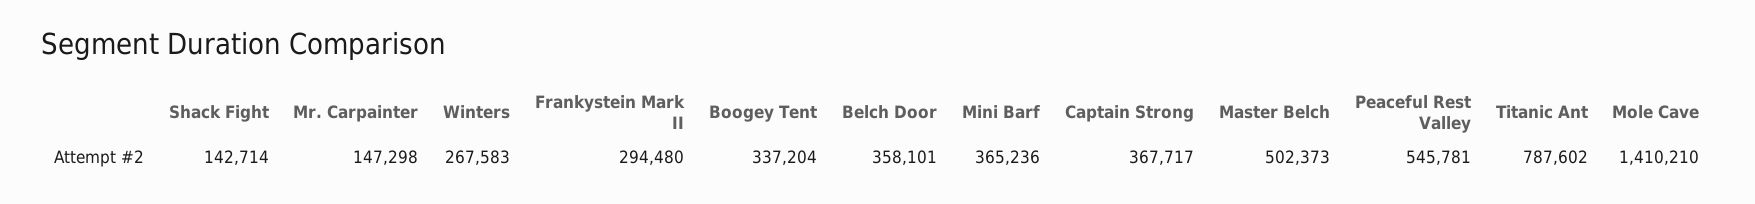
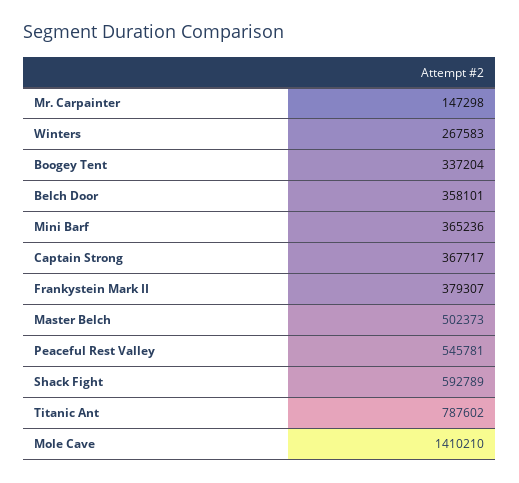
Shack Fight: 142714 -> 592789
Frankystein Mark II: 294480 -> 379307

